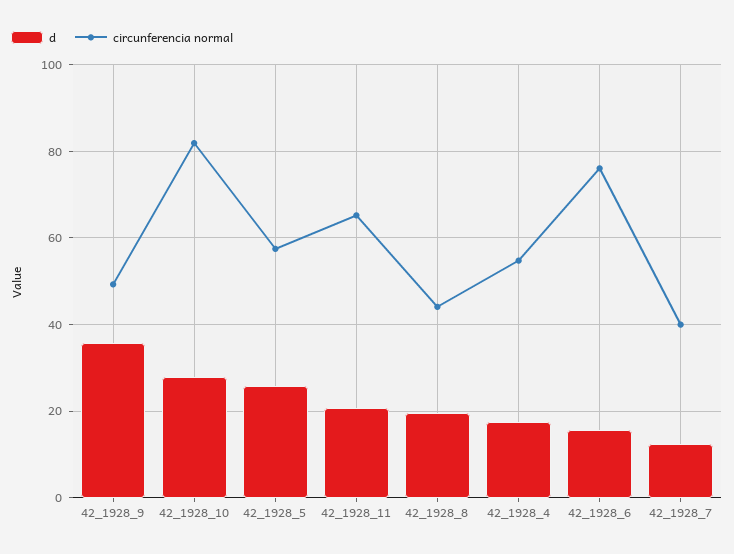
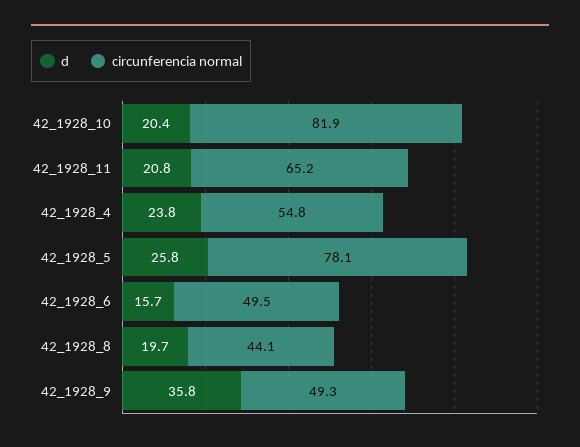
d, 42_1928_10: 28 -> 20.4
circunferencia normal, 42_1928_5: 58 -> 78.1
d, 42_1928_4: 18 -> 23.8
circunferencia normal, 42_1928_6: 76 -> 49.5
d, 42_1928_7: 12 -> none
circunferencia normal, 42_1928_7: 40 -> none

